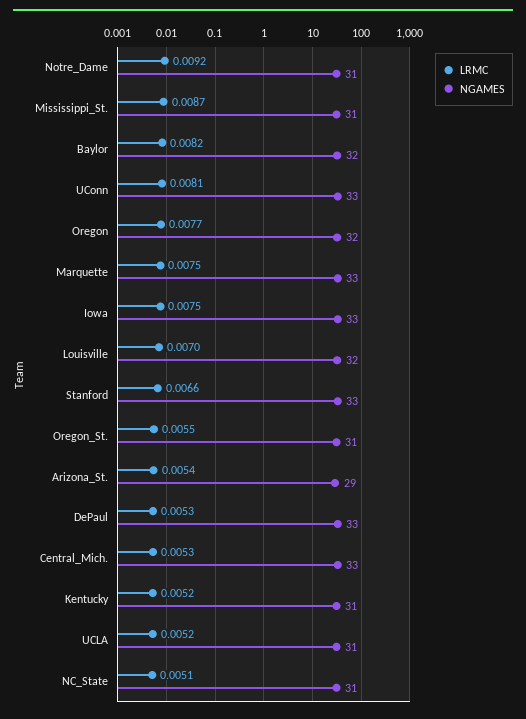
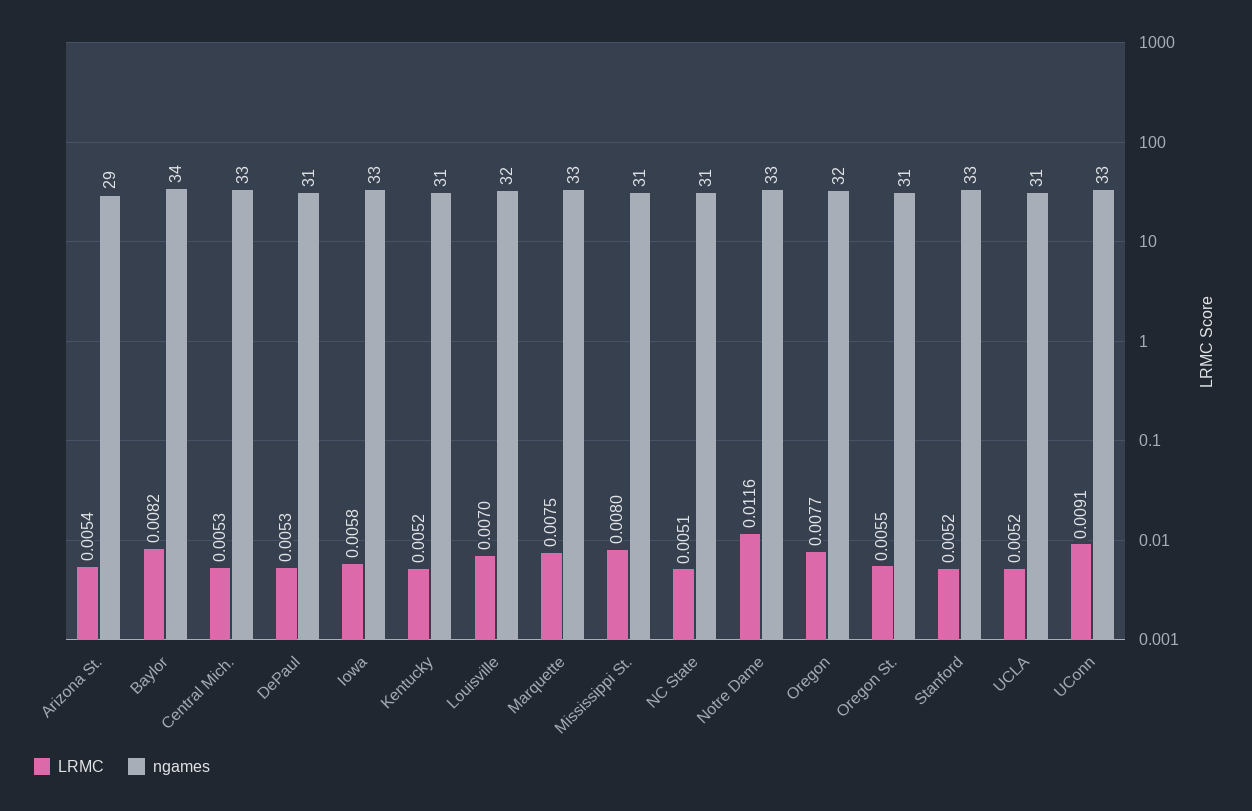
LRMC, Notre_Dame: 0.0092 -> 0.0116
NGAMES, Notre_Dame: 31 -> 33
LRMC, Mississippi_St.: 0.0087 -> 0.008
NGAMES, Baylor: 32 -> 34
LRMC, UConn: 0.0081 -> 0.0091
LRMC, Iowa: 0.0075 -> 0.0058
LRMC, Stanford: 0.0066 -> 0.0052
NGAMES, DePaul: 33 -> 31

